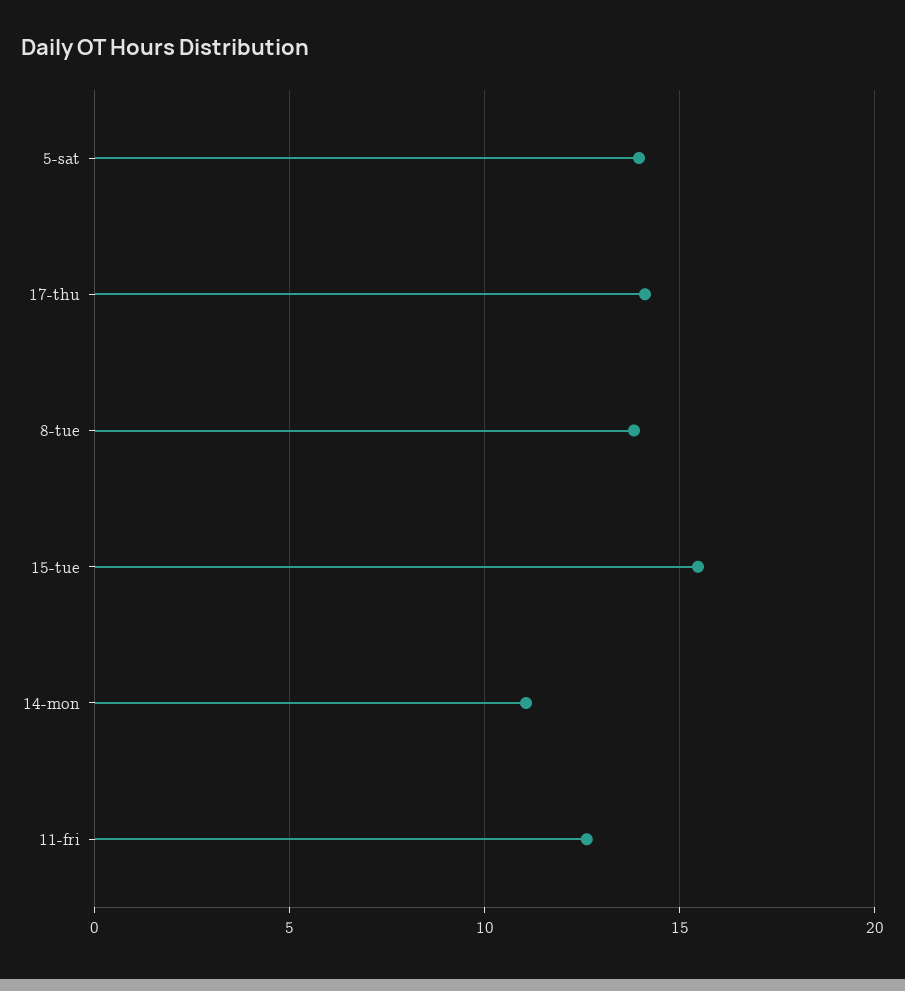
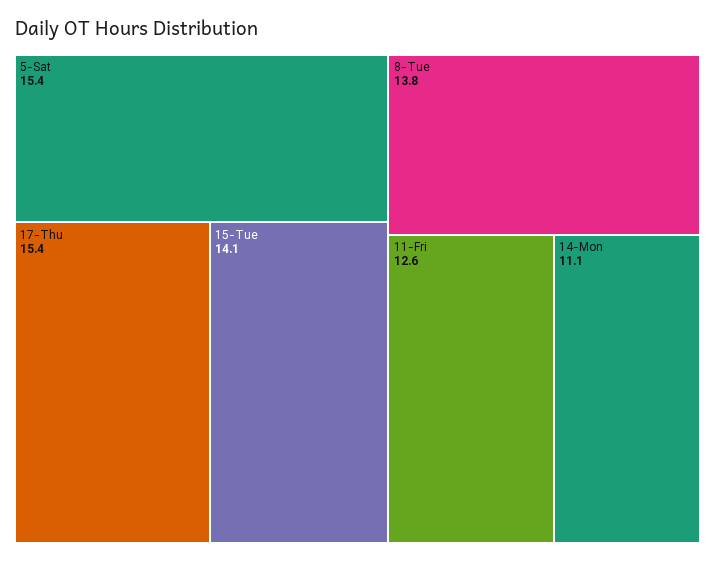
5-sat: 14 -> 15.4
17-thu: 14 -> 15.4
15-tue: 15.5 -> 14.1

